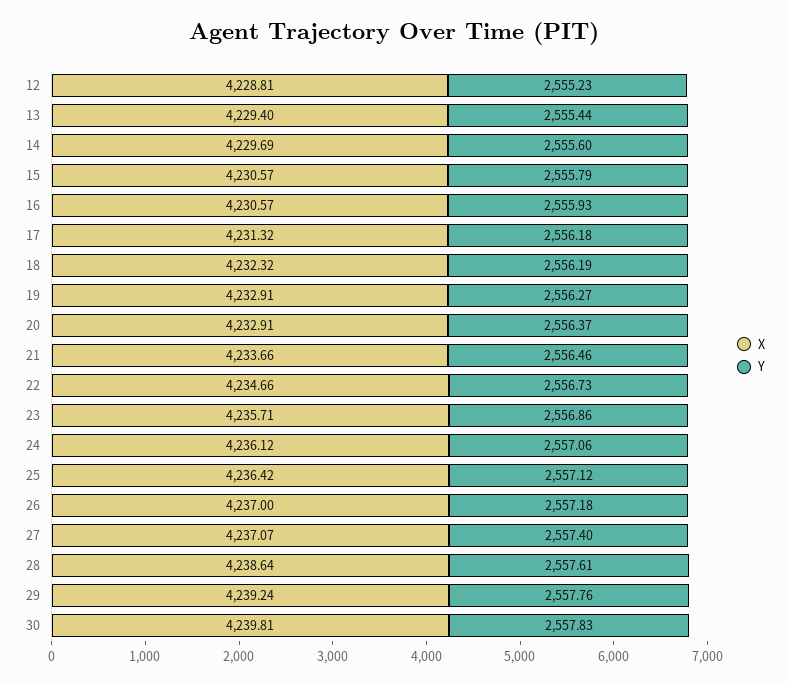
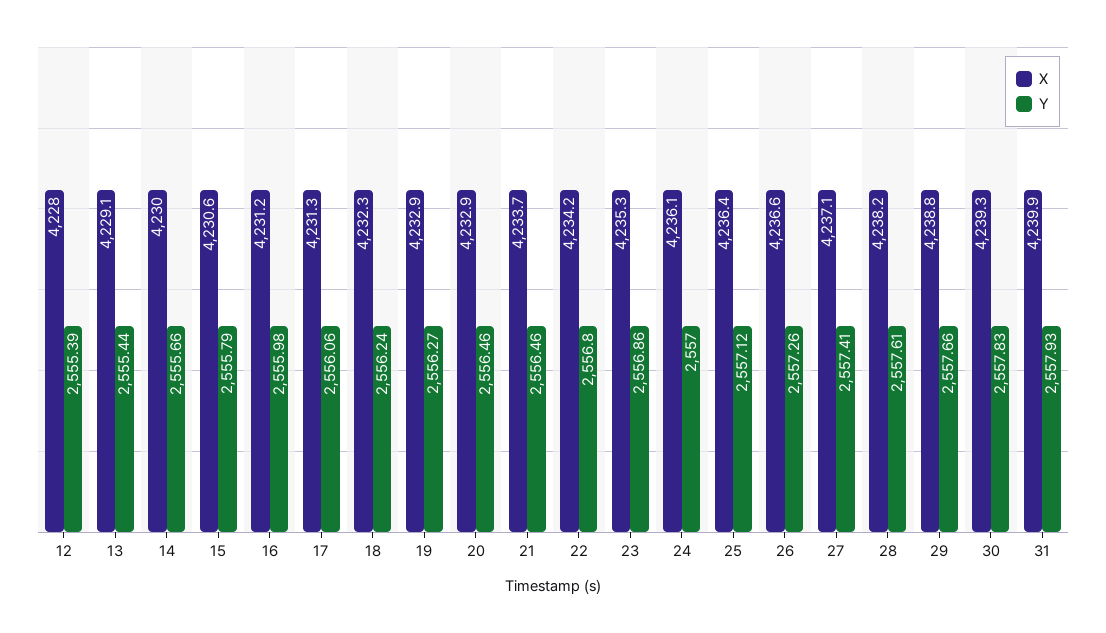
X, 12: 4228.81 -> 4228
Y, 12: 2555.23 -> 2555.39
X, 13: 4229.4 -> 4229.1
X, 14: 4229.69 -> 4230
Y, 14: 2555.6 -> 2555.66
X, 16: 4230.57 -> 4231.2
Y, 16: 2555.93 -> 2555.98
Y, 17: 2556.18 -> 2556.06
Y, 18: 2556.19 -> 2556.24
Y, 20: 2556.37 -> 2556.46
X, 22: 4234.66 -> 4234.2
Y, 22: 2556.73 -> 2556.8
X, 23: 4235.71 -> 4235.3
Y, 24: 2557.06 -> 2557
X, 26: 4237 -> 4236.6
Y, 26: 2557.18 -> 2557.26
Y, 27: 2557.4 -> 2557.41
X, 28: 4238.64 -> 4238.2
X, 29: 4239.24 -> 4238.8
Y, 29: 2557.76 -> 2557.66
X, 30: 4239.81 -> 4239.3
X, 31: none -> 4239.9
Y, 31: none -> 2557.93

